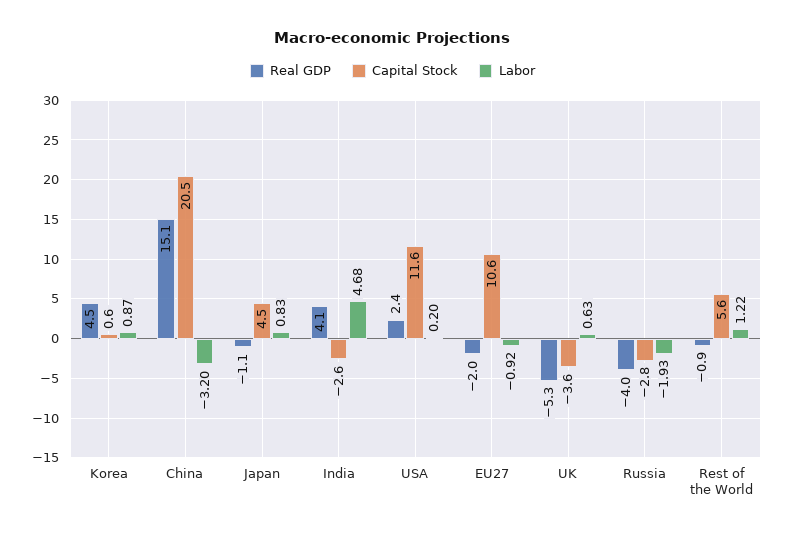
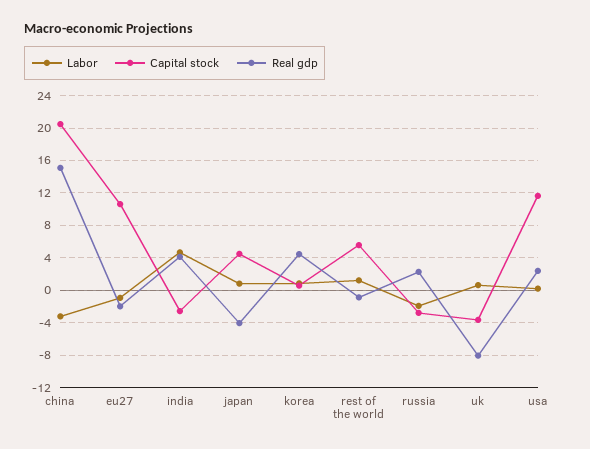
Real GDP, Japan: -1.1 -> -4
Real GDP, UK: -5.3 -> -8
Real GDP, Russia: -4 -> 2

